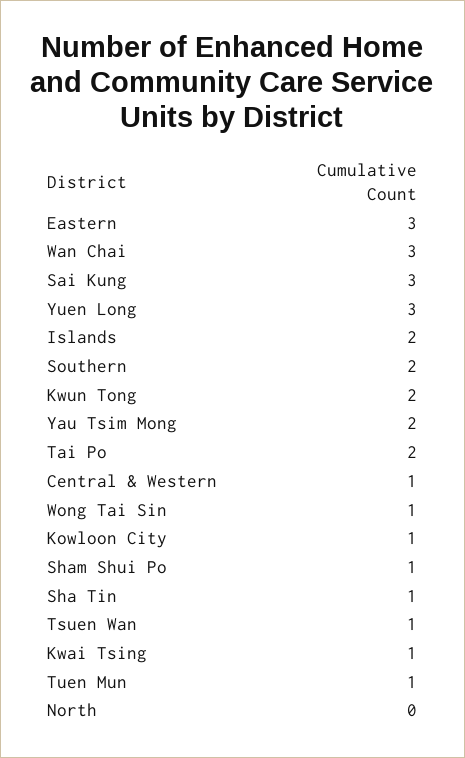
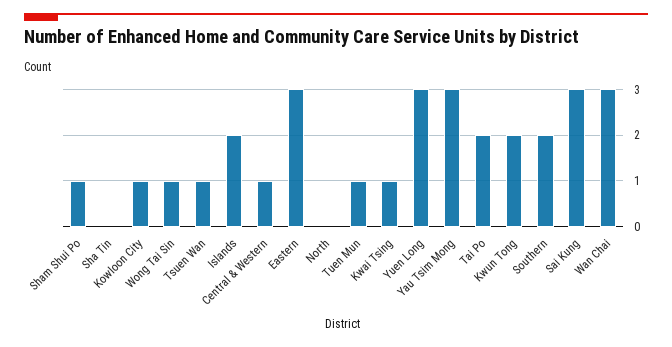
Yau Tsim Mong: 2 -> 3
Sha Tin: 1 -> 0

